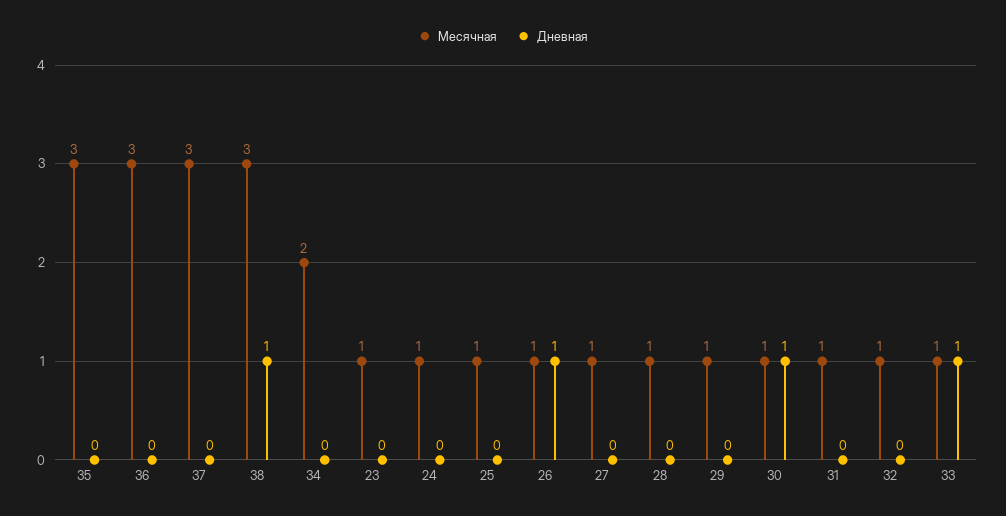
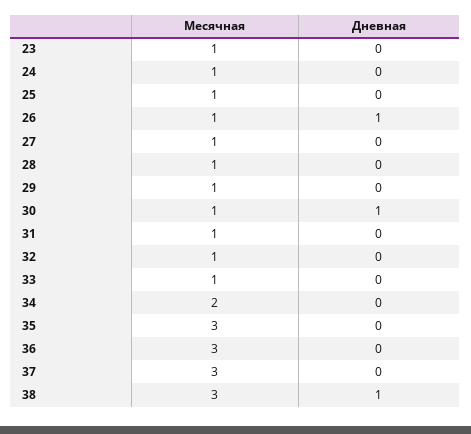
Дневная, 33: 1 -> 0

